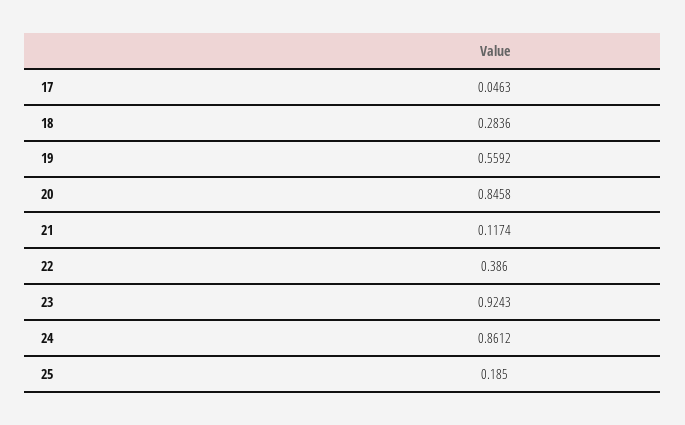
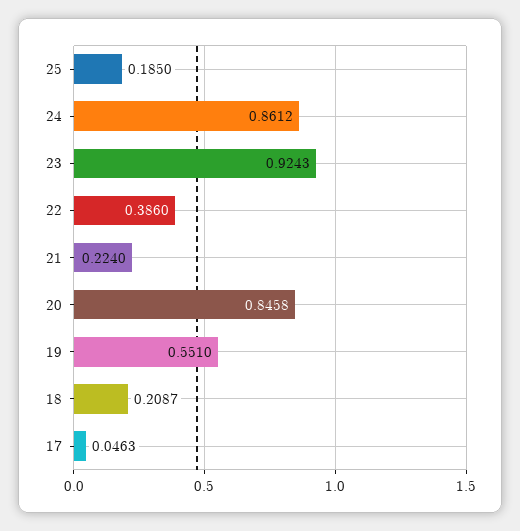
18: 0.2836 -> 0.2087
19: 0.5592 -> 0.551
21: 0.1174 -> 0.224

